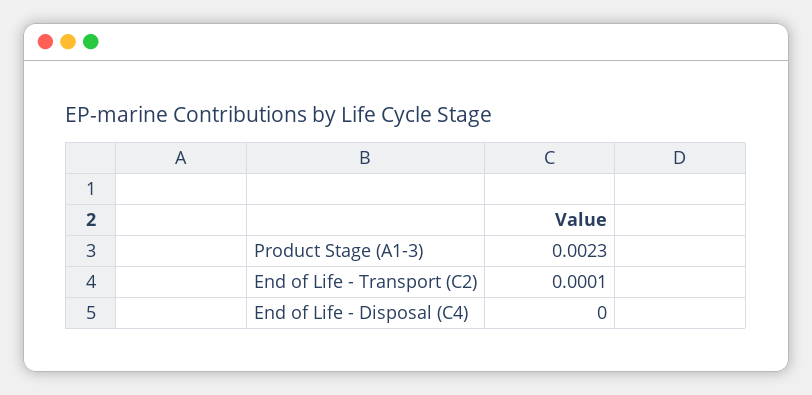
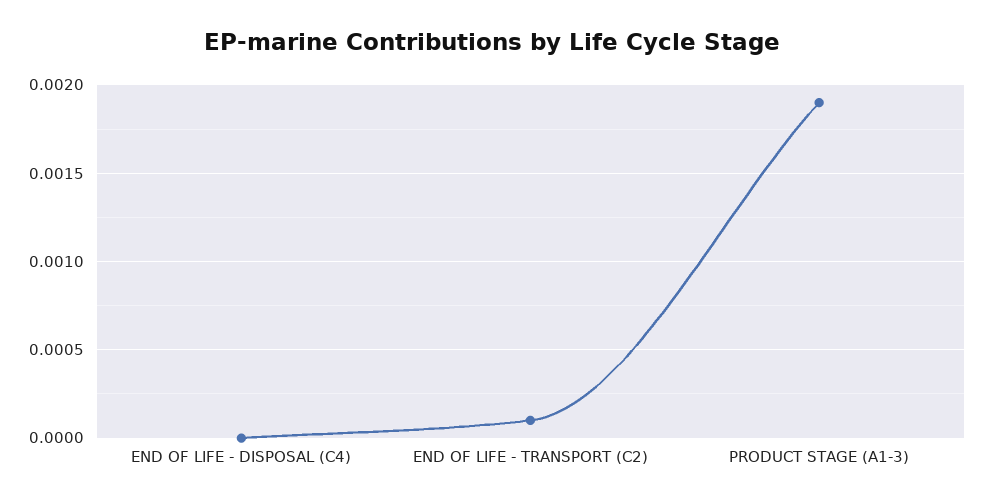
Product Stage (A1-3): 0.0023 -> 0.0019

